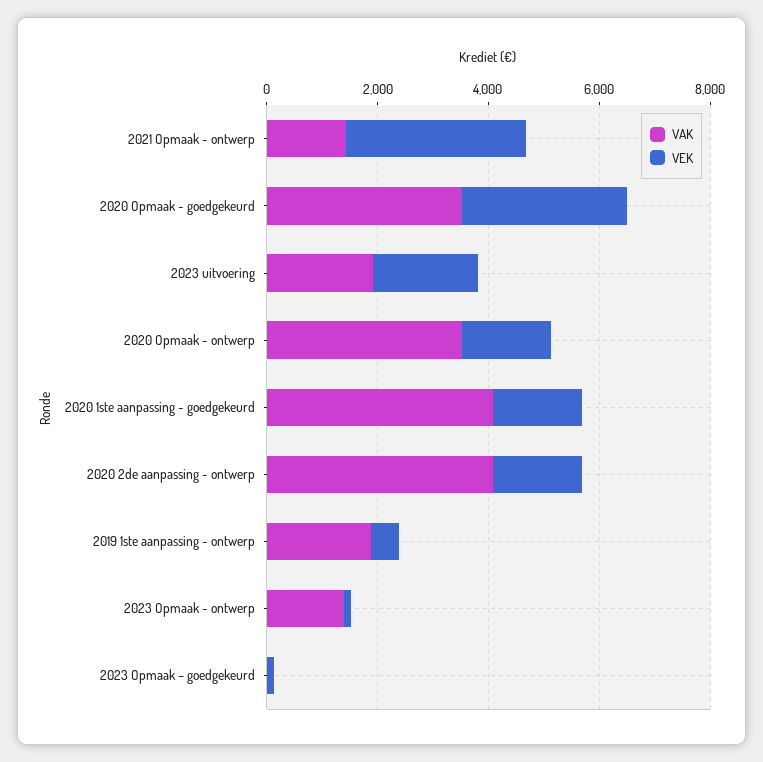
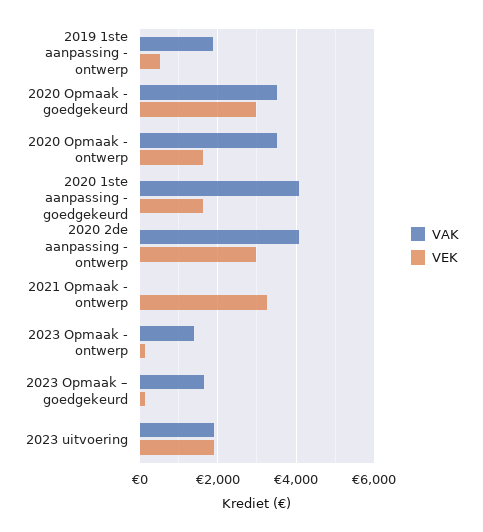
VAK, 2021 Opmaak - ontwerp: 1500 -> 0
VEK, 2020 2de aanpassing - ontwerp: 1500 -> 3000
VAK, 2023 Opmaak – goedgekeurd: 0 -> 1600

